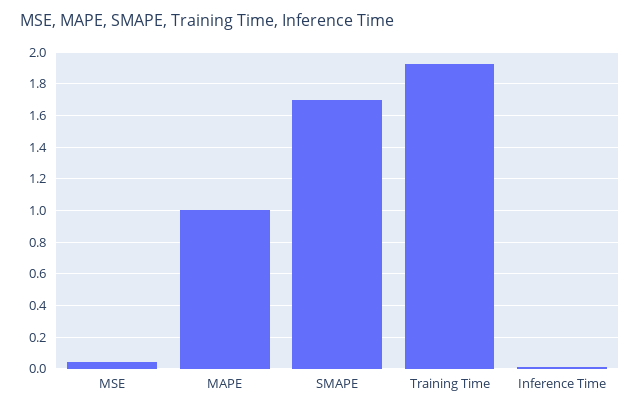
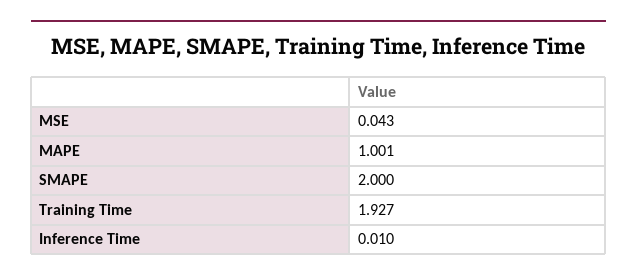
SMAPE: 1.7 -> 2

